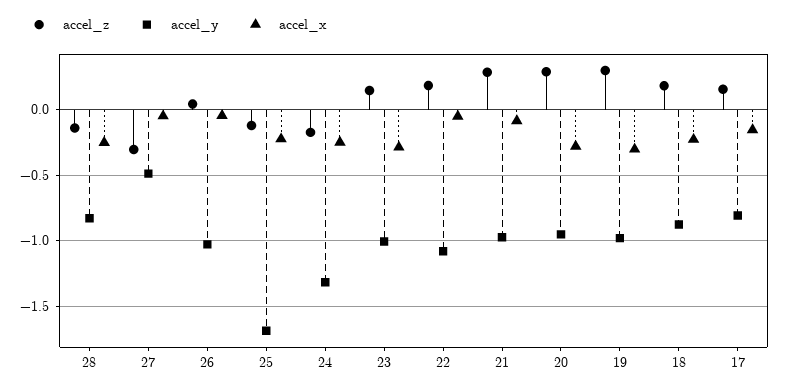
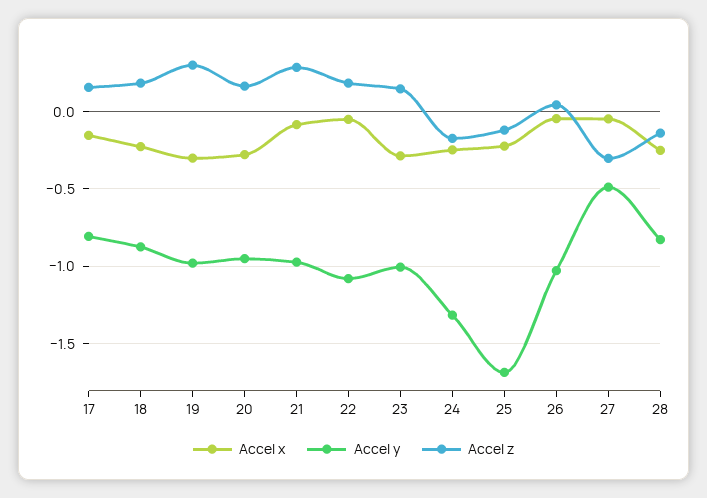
accel_z, 20: 0.3 -> 0.15

